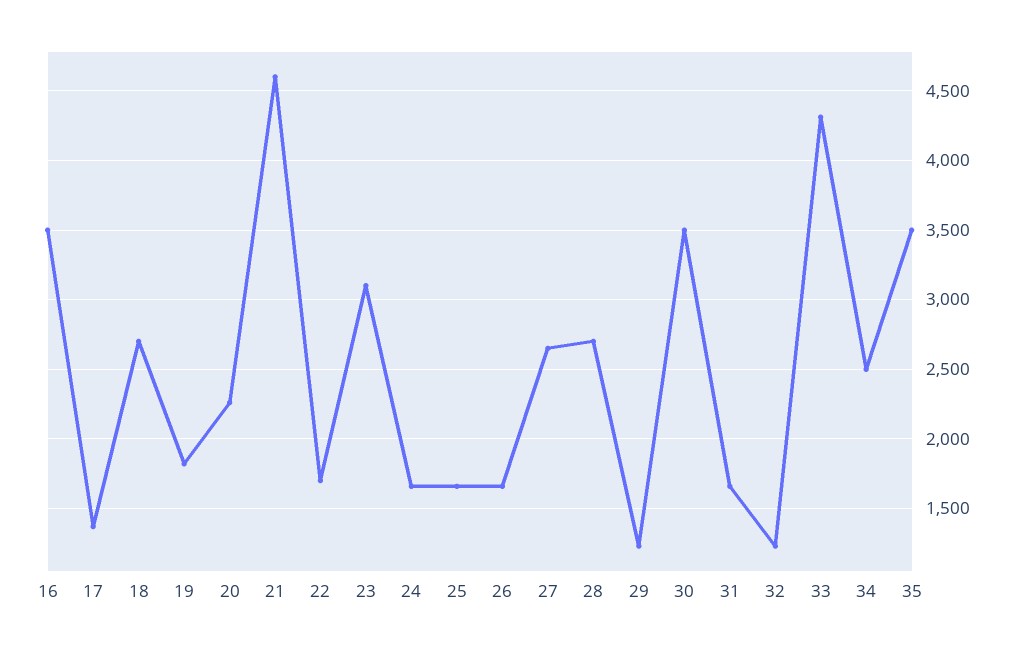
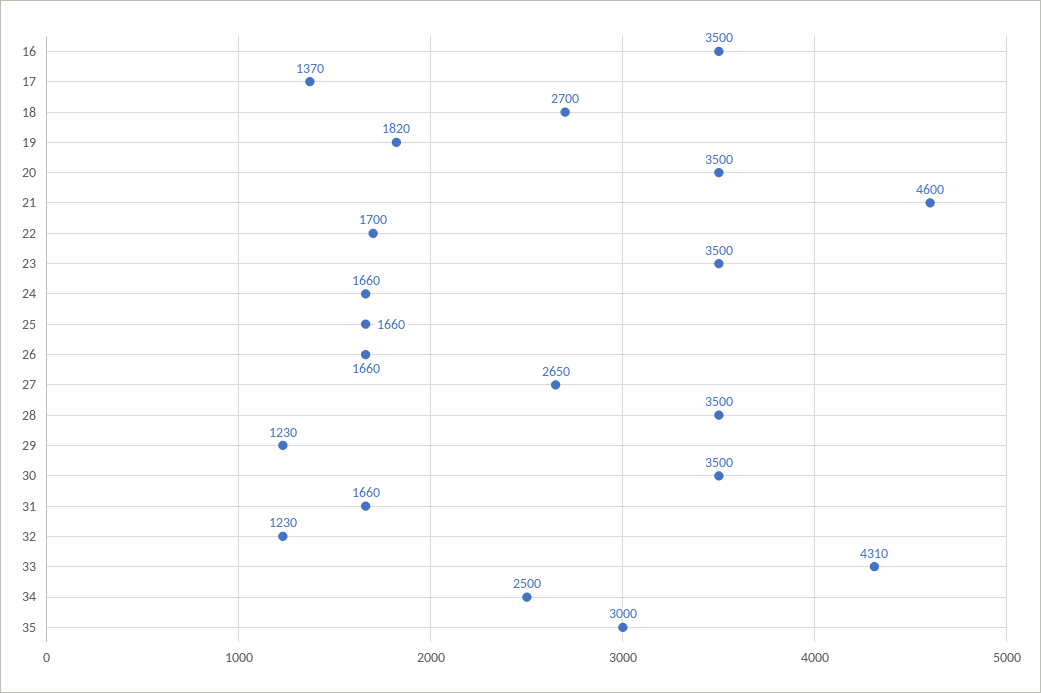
20: 2250 -> 3500
23: 3100 -> 3500
28: 2700 -> 3500
35: 3500 -> 3000

